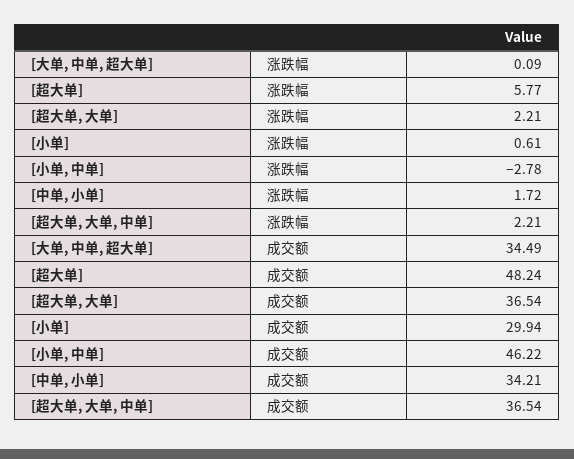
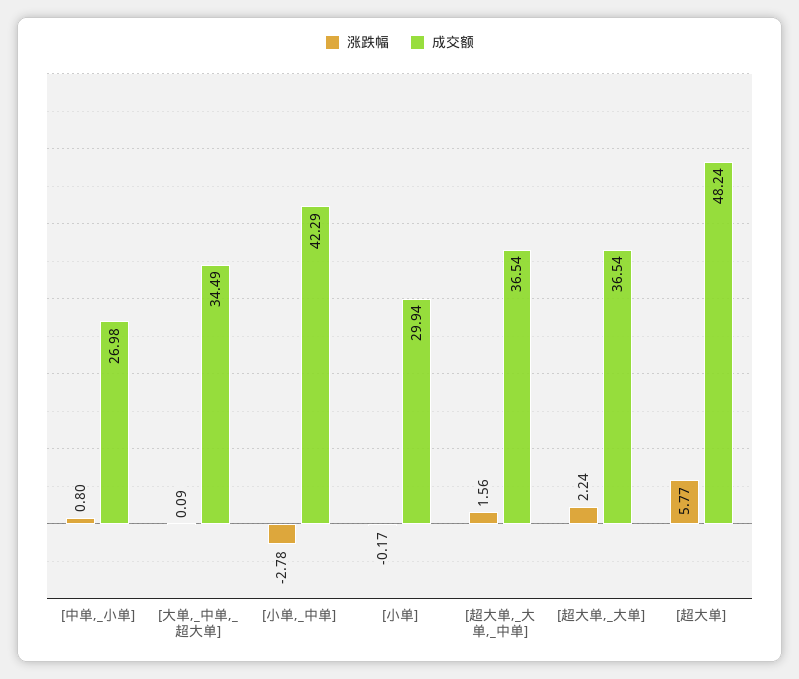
涨跌幅, [超大单, 大单]: 2.21 -> 2.24
涨跌幅, [小单]: 0.61 -> -0.17
涨跌幅, [中单, 小单]: 1.72 -> 0.8
涨跌幅, [超大单, 大单, 中单]: 2.21 -> 1.56
成交额, [小单, 中单]: 46.22 -> 42.29
成交额, [中单, 小单]: 34.21 -> 26.98

